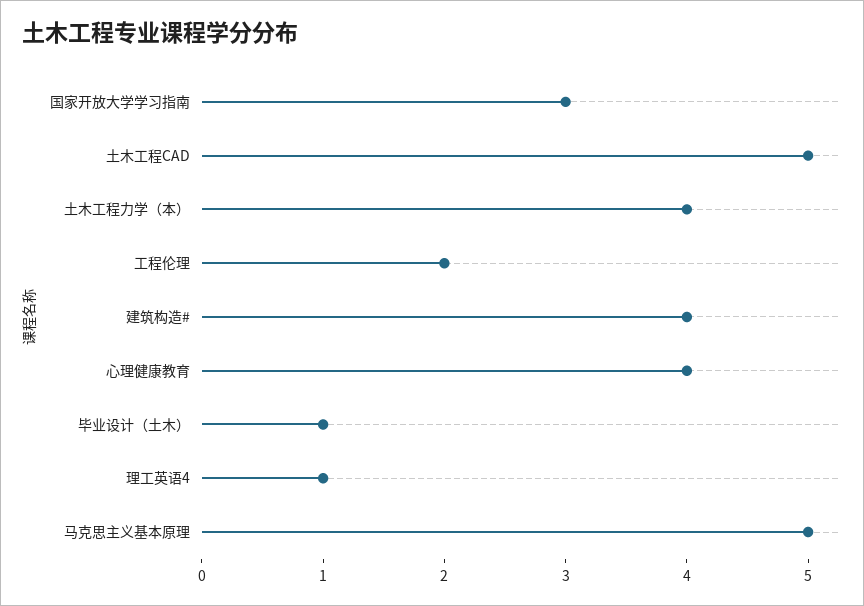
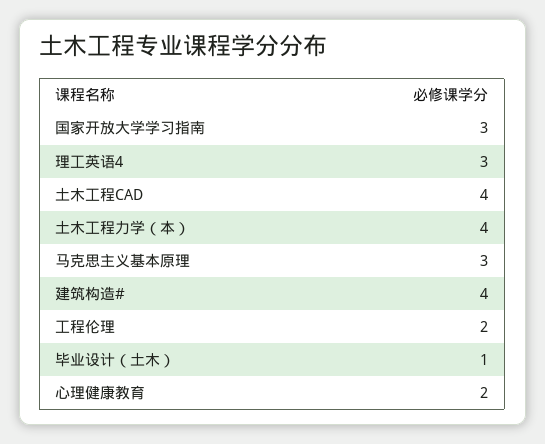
土木工程CAD: 5 -> 4
心理健康教育: 4 -> 2
理工英语4: 1 -> 3
马克思主义基本原理: 5 -> 3

